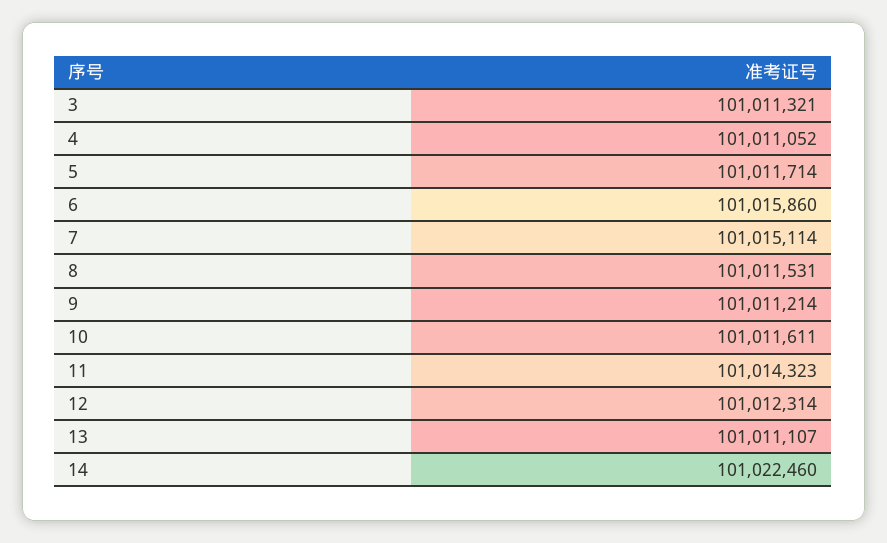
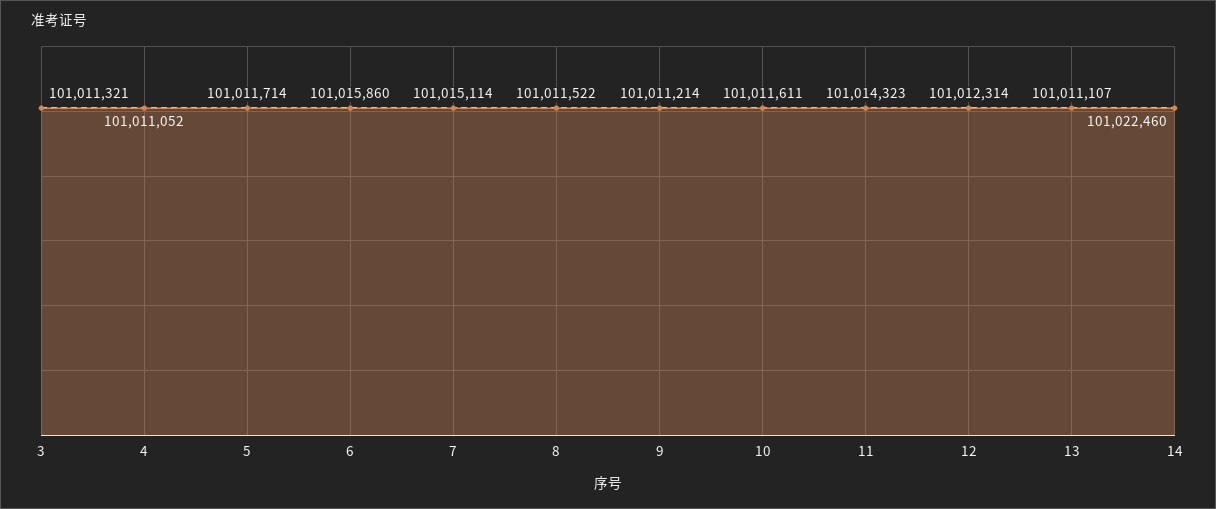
8: 101011531 -> 101011522

